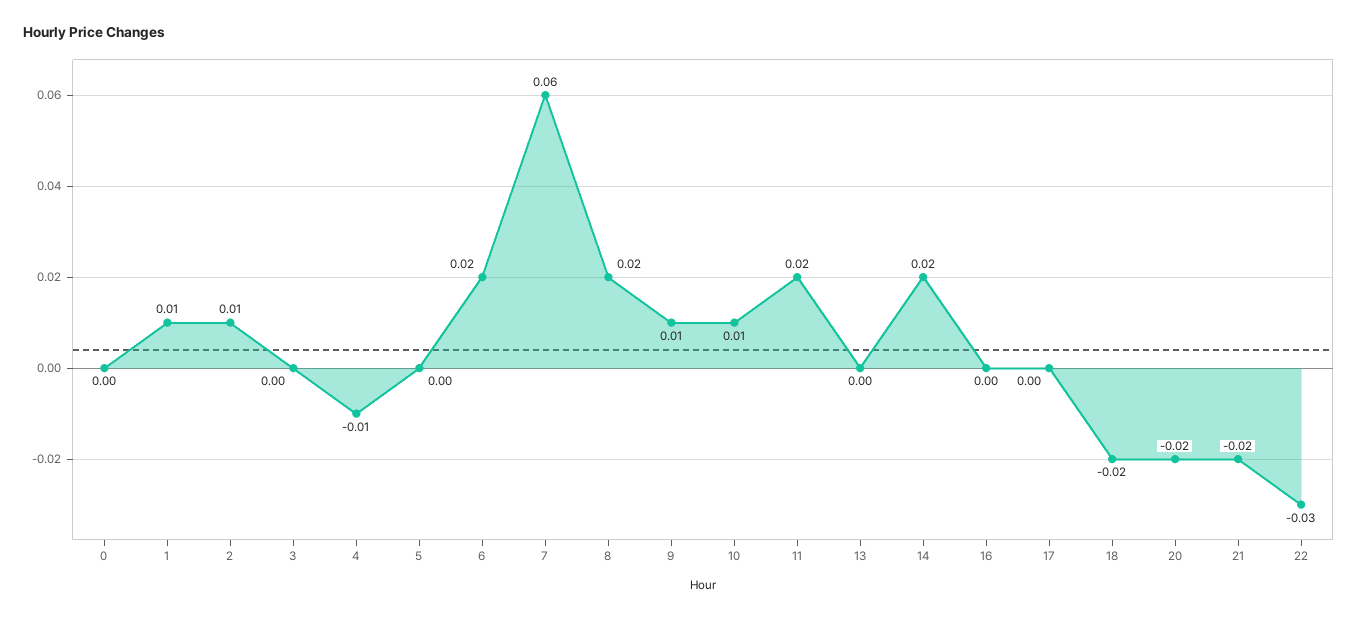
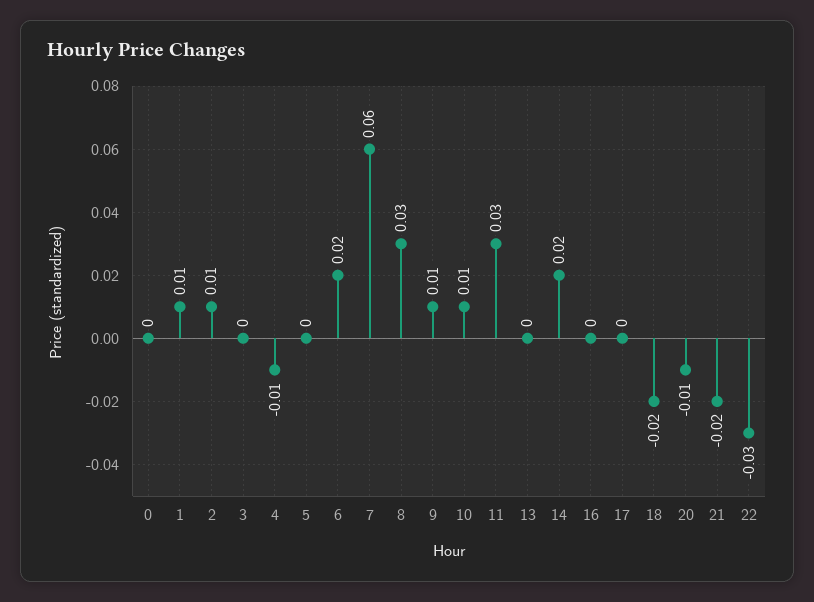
8: 0.02 -> 0.03
11: 0.02 -> 0.03
20: -0.02 -> -0.01

